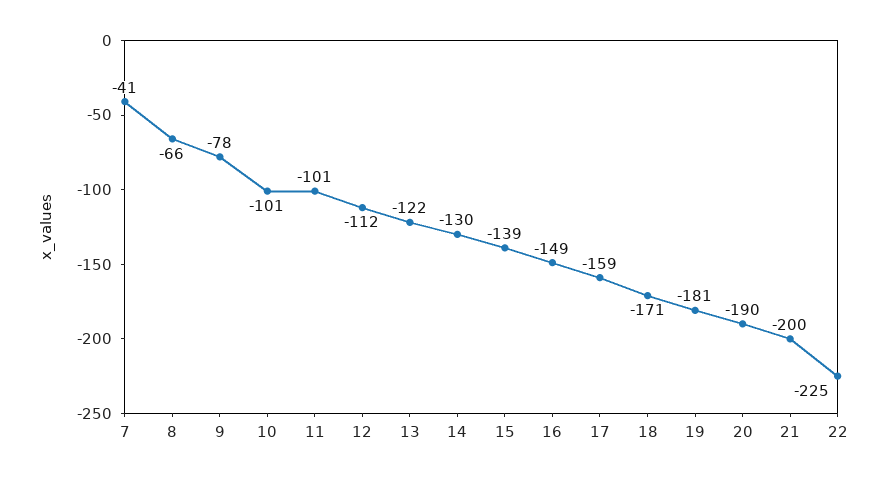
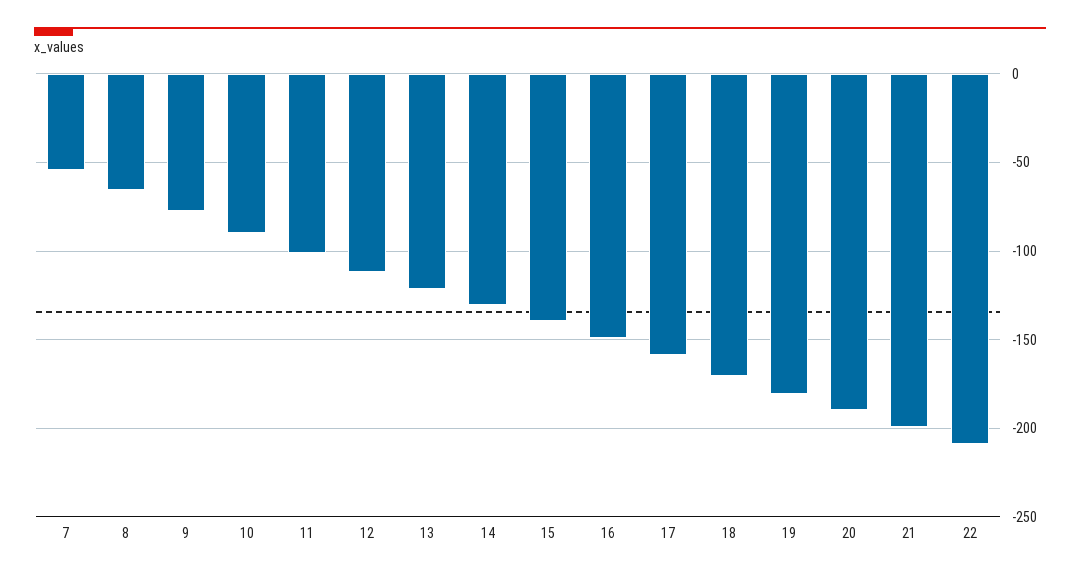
7: -41 -> -55
10: -101 -> -90
22: -225 -> -210

